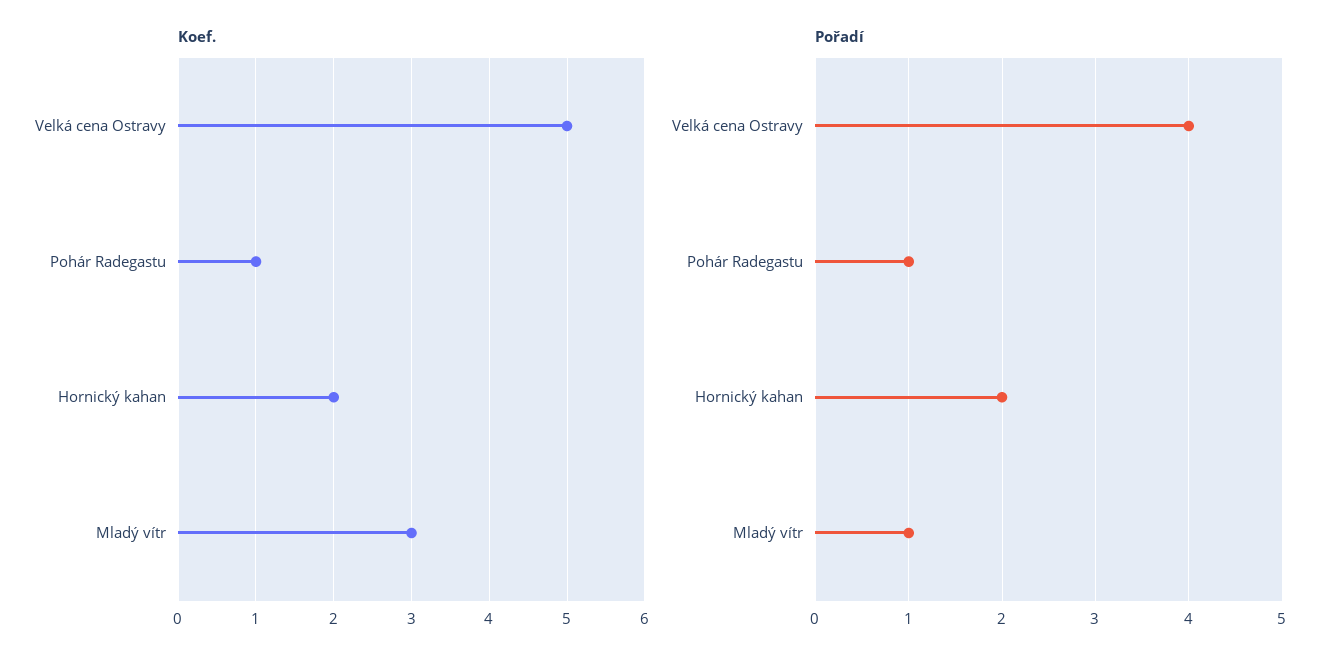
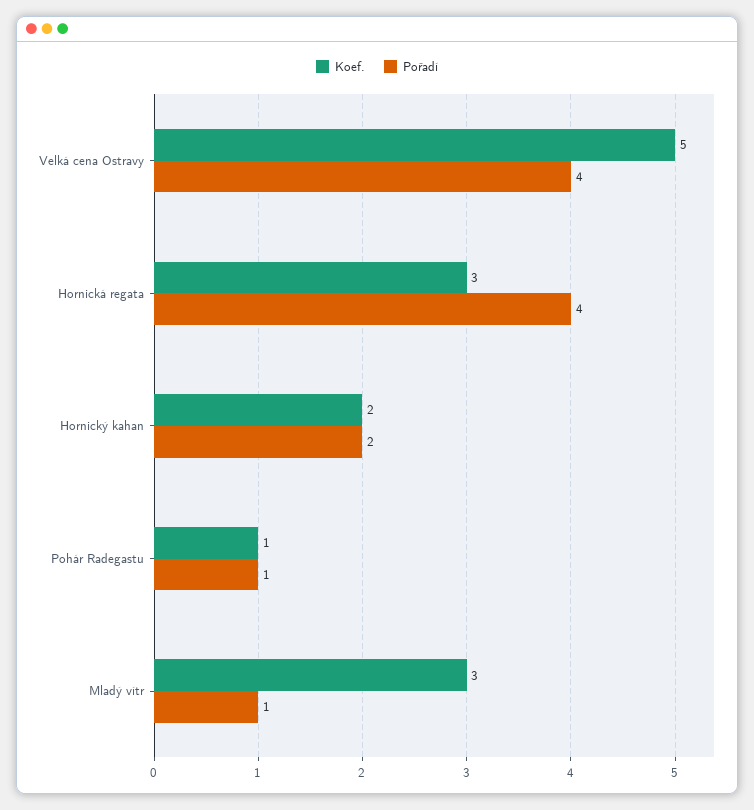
Koef., Hornická regata: none -> 3
Pořadí, Hornická regata: none -> 4

